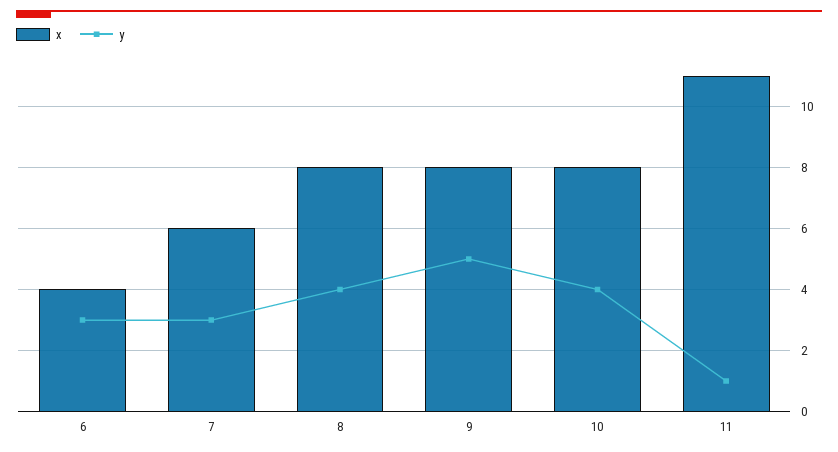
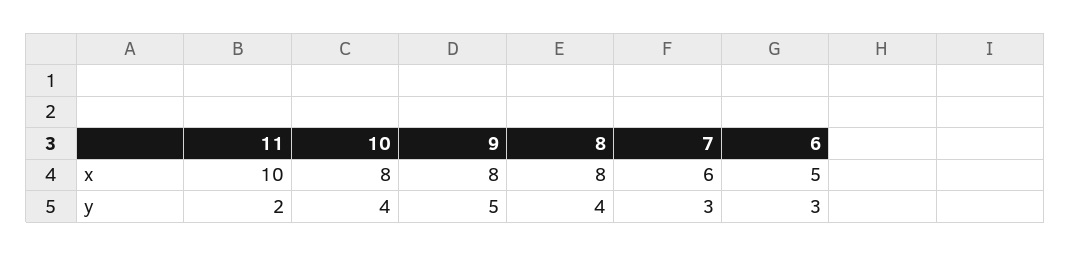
x, 6: 4 -> 5
x, 11: 11 -> 10
y, 11: 1 -> 2

